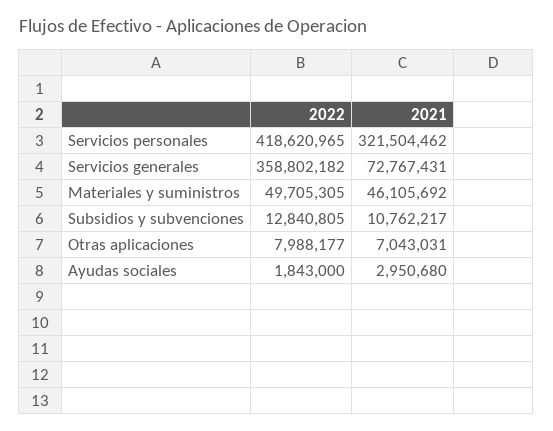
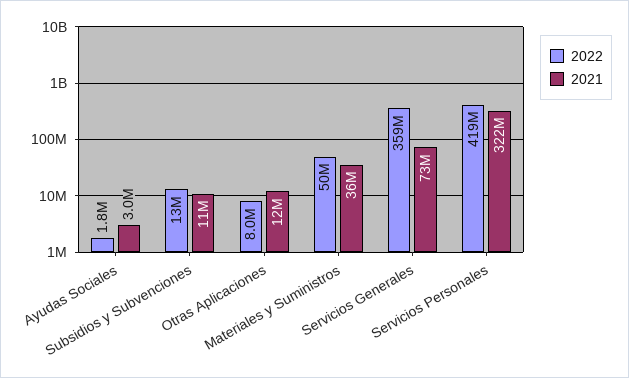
2021, Materiales y suministros: 46105692 -> 36000000
2021, Otras aplicaciones: 7043031 -> 12000000

